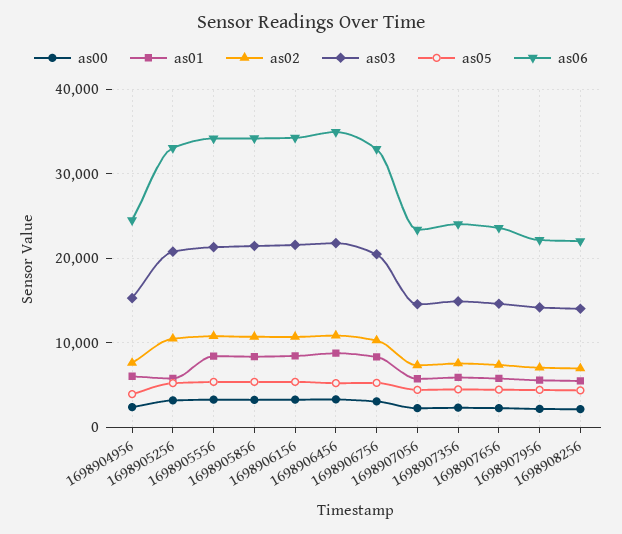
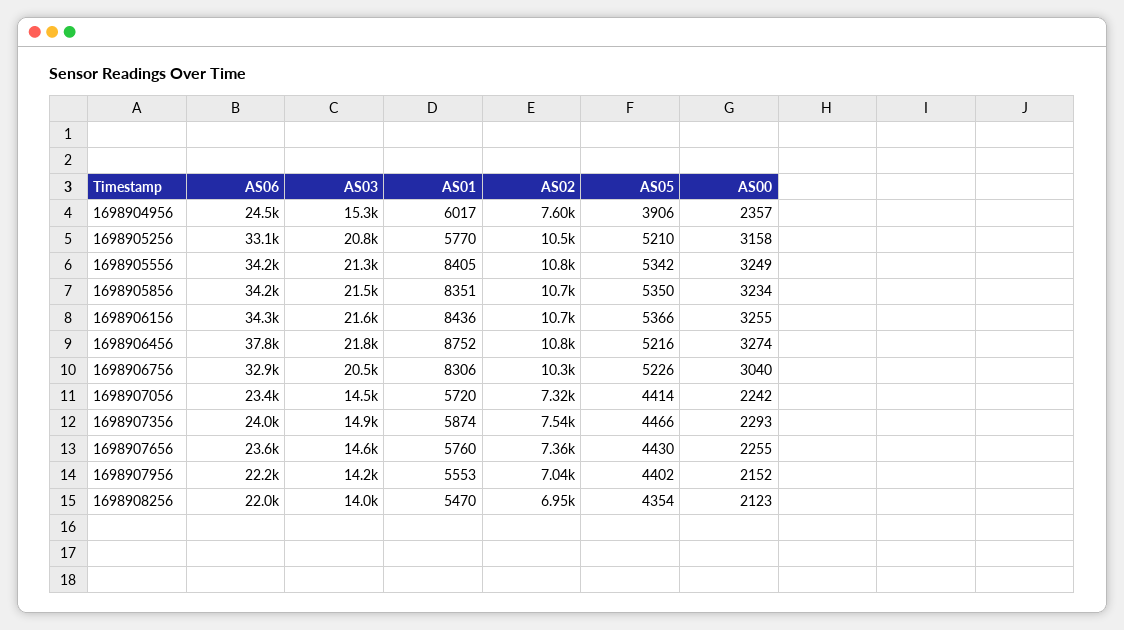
as06, 1698906456: 35000 -> 37800

